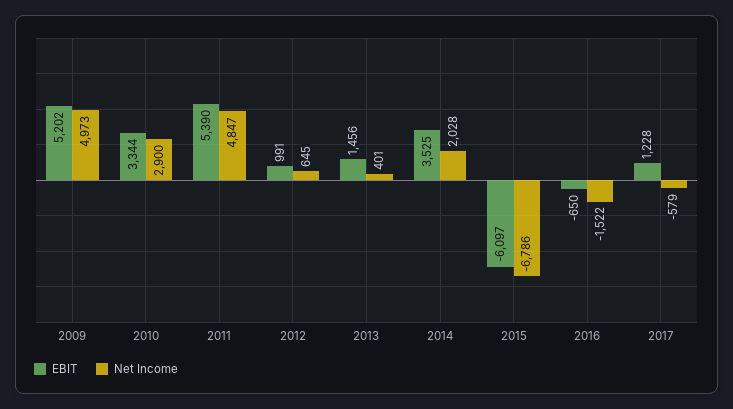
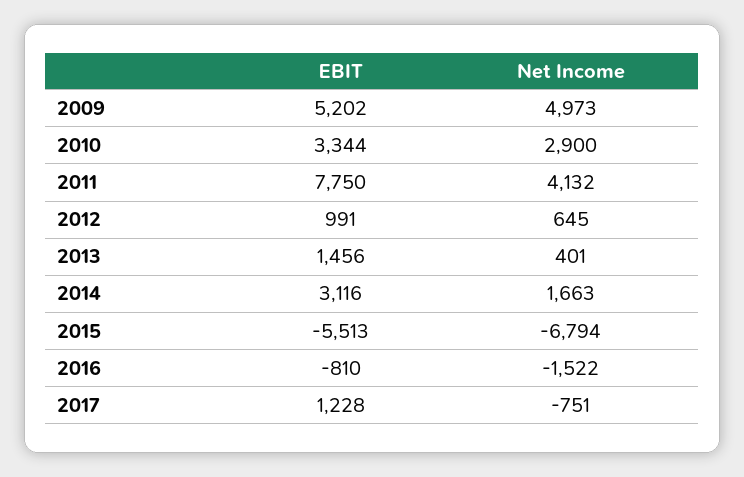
EBIT, 2011: 5390 -> 7750
Net Income, 2011: 4847 -> 4132
EBIT, 2014: 3525 -> 3116
Net Income, 2014: 2028 -> 1663
EBIT, 2015: -6097 -> -5513
Net Income, 2015: -6786 -> -6794
EBIT, 2016: -650 -> -810
Net Income, 2017: -579 -> -751

